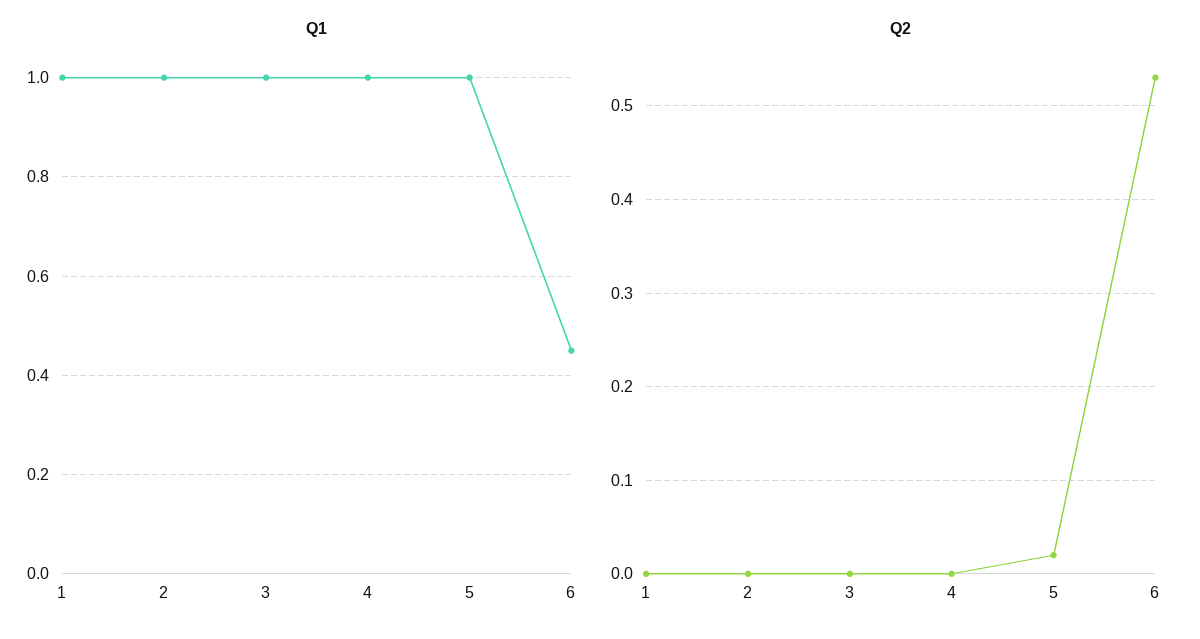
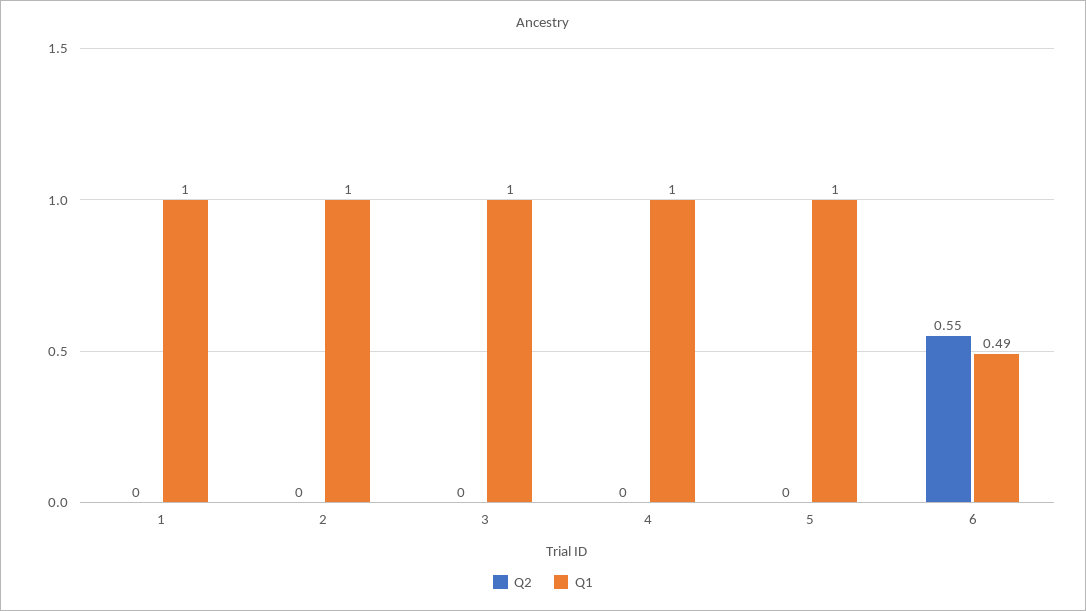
Q1, 6: 0.45 -> 0.49
Q2, 5: 0.02 -> 0
Q2, 6: 0.53 -> 0.55

